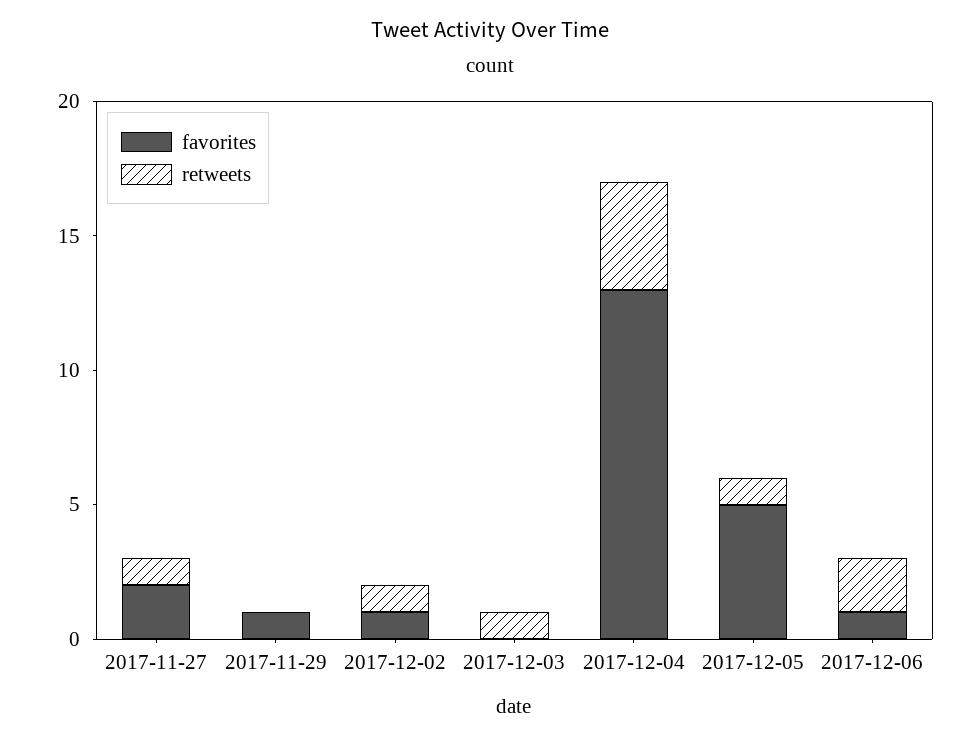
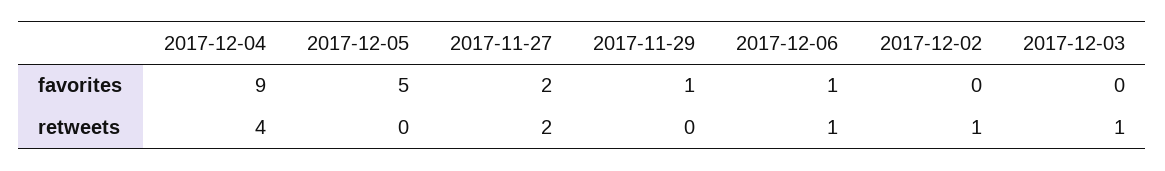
retweets, 2017-11-27: 1 -> 2
favorites, 2017-12-02: 1 -> 0
favorites, 2017-12-04: 13 -> 9
retweets, 2017-12-05: 1 -> 0
retweets, 2017-12-06: 2 -> 1

